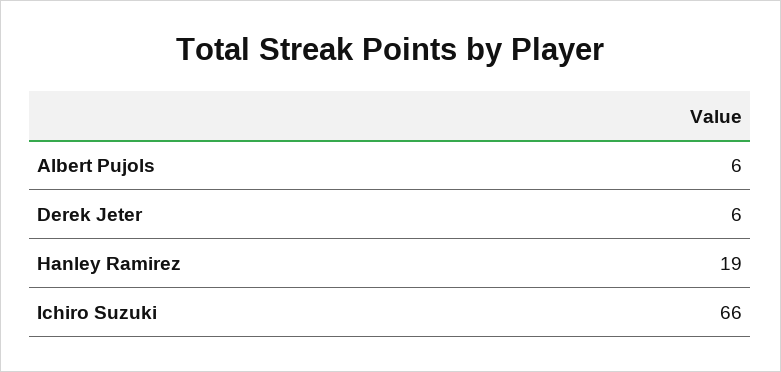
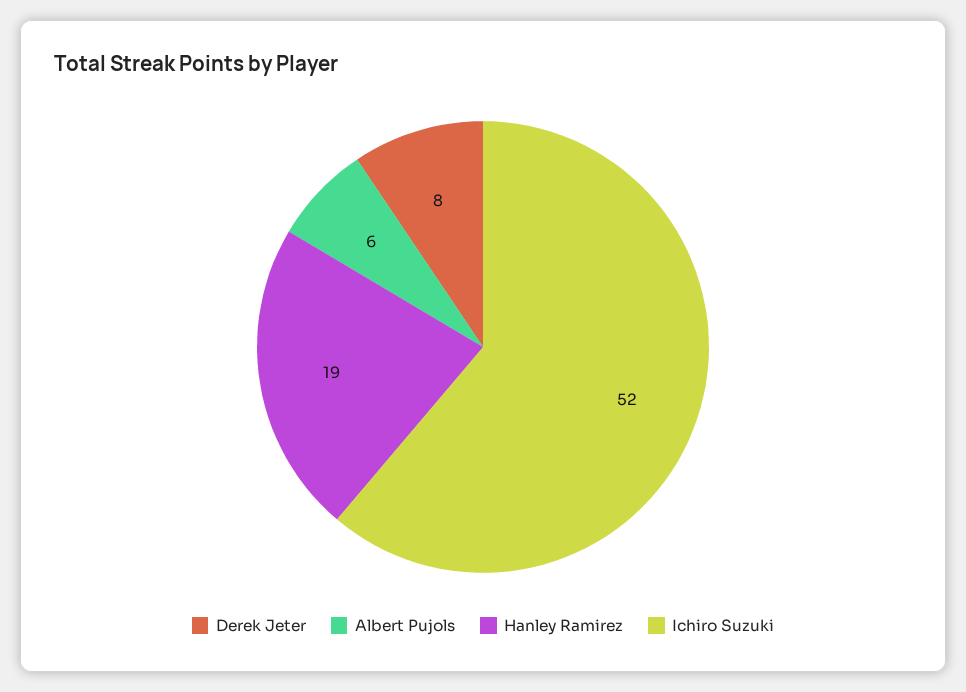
Derek Jeter: 6 -> 8
Ichiro Suzuki: 66 -> 52

